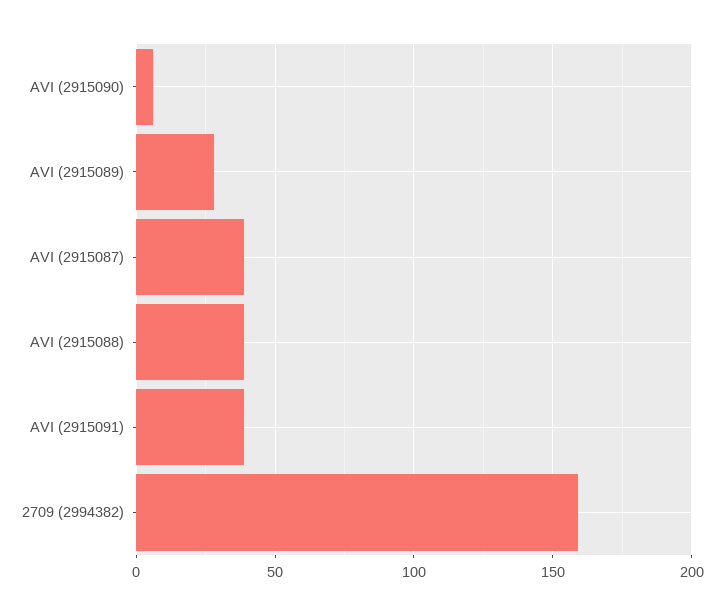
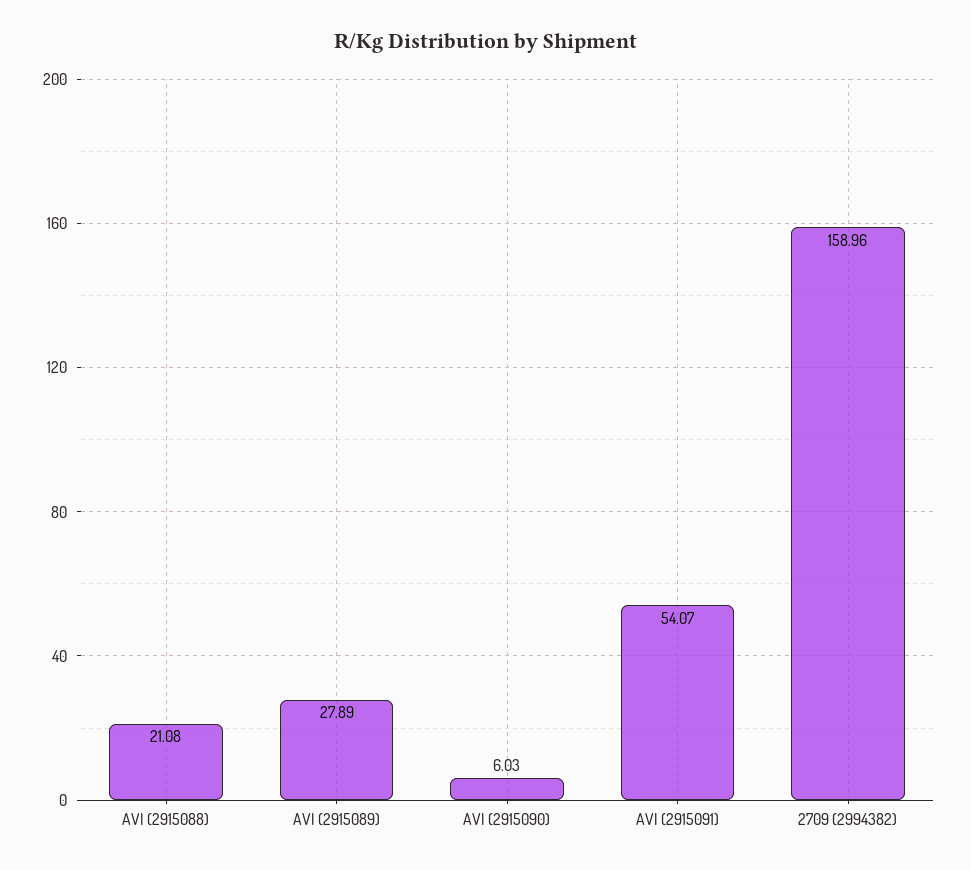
AVI (2915087): 40 -> none
AVI (2915088): 40 -> 21.08
AVI (2915091): 40 -> 54.07

